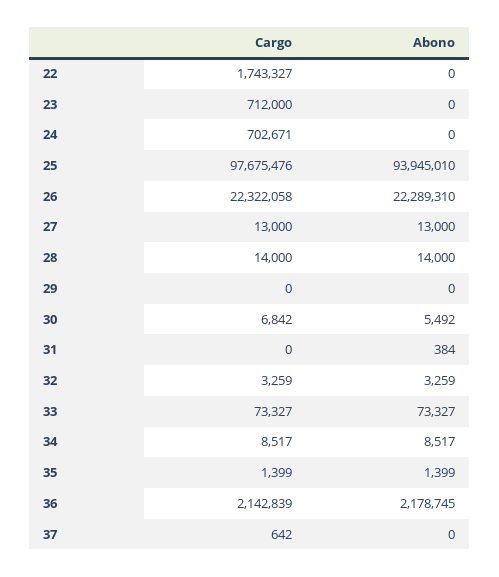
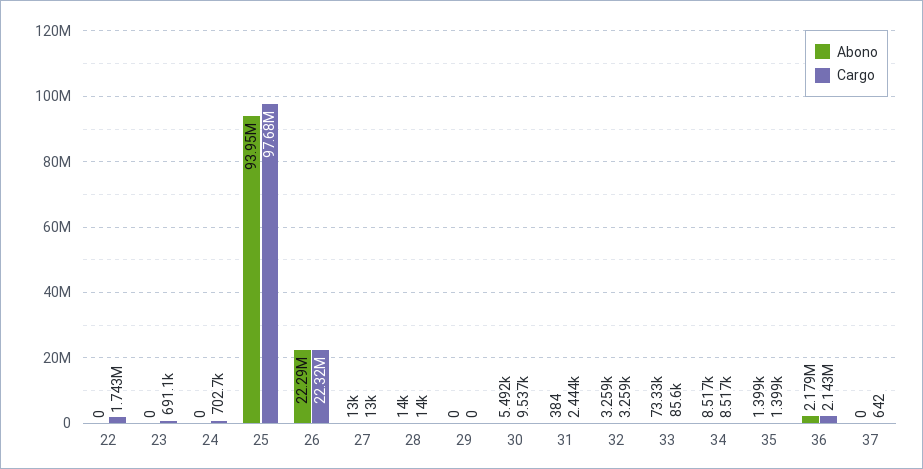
Cargo, 23: 712000 -> 691100
Cargo, 30: 6842 -> 9537
Cargo, 31: 0 -> 2444
Cargo, 33: 73327 -> 85600

